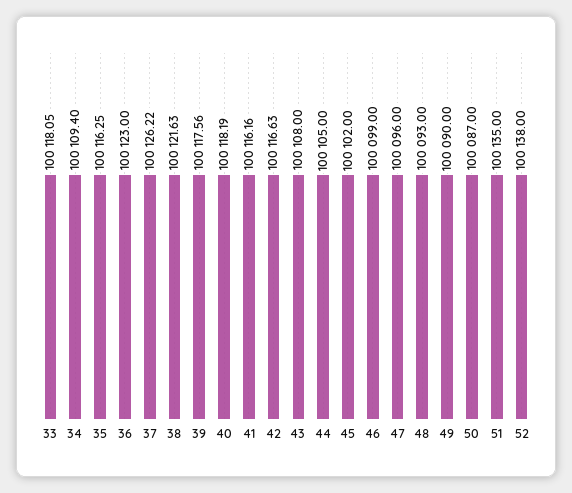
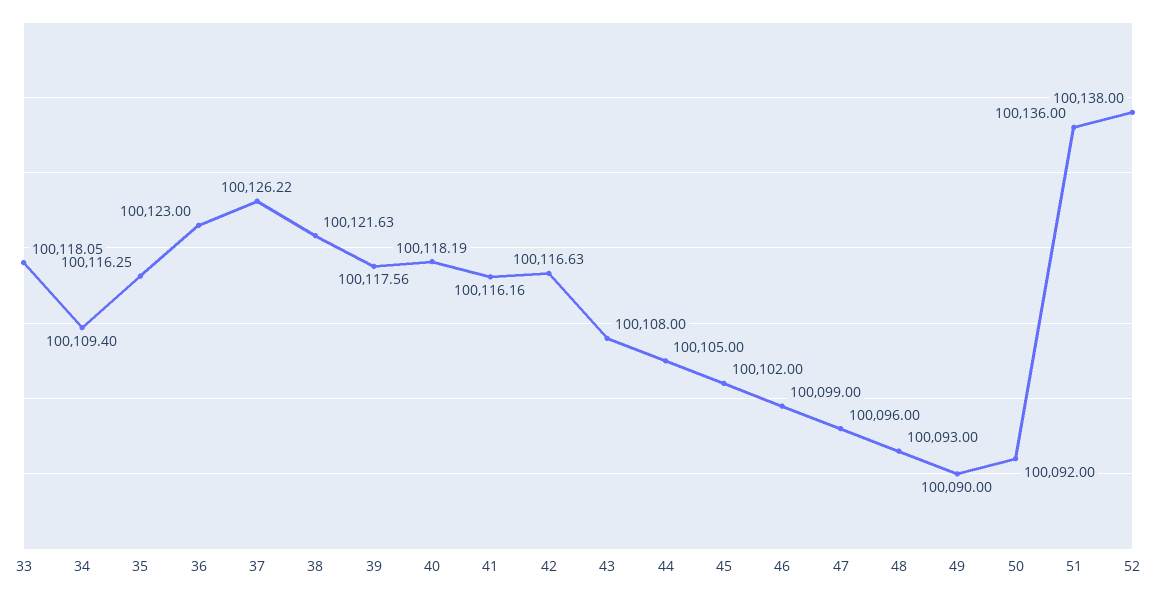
50: 100087 -> 100092
51: 100135 -> 100136

